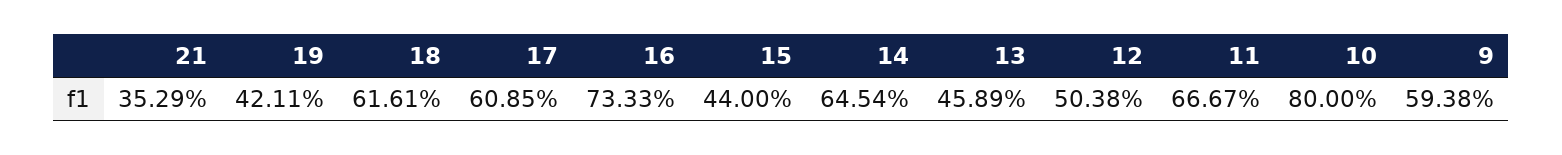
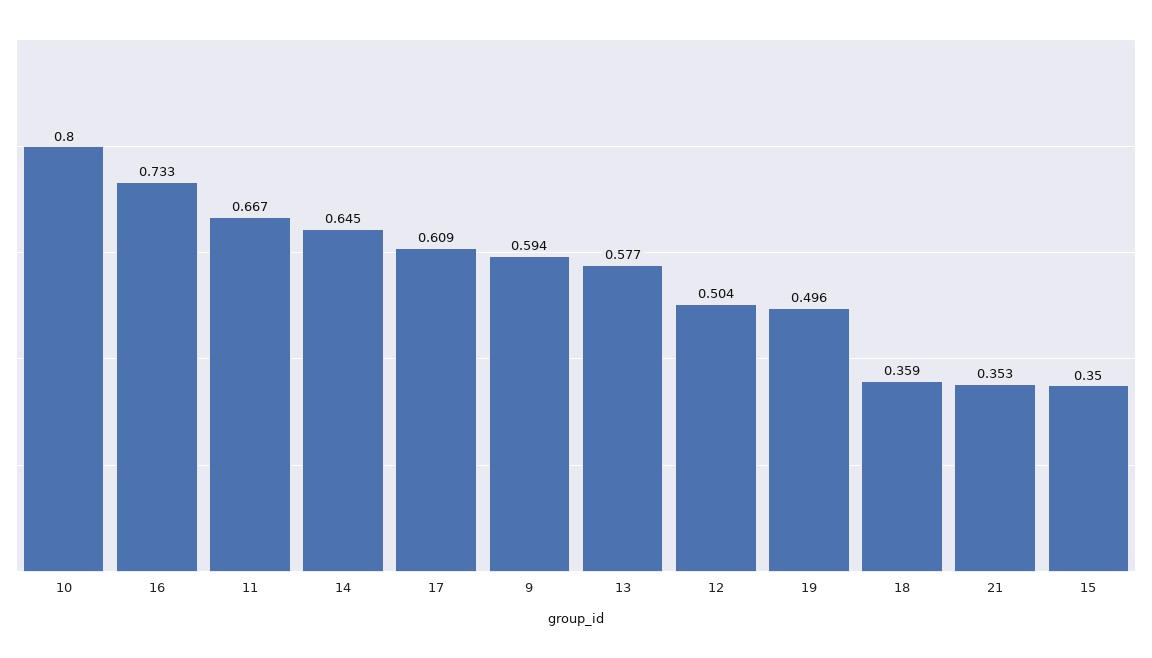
19: 0.4211 -> 0.496
18: 0.6161 -> 0.359
15: 0.44 -> 0.35
13: 0.4589 -> 0.577

